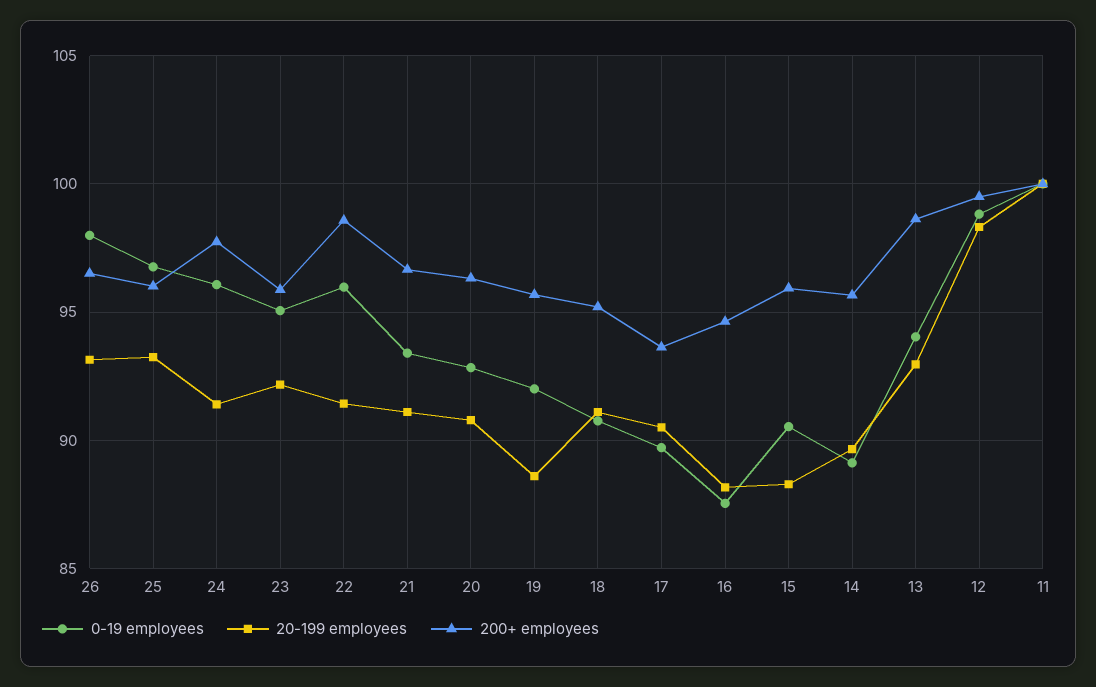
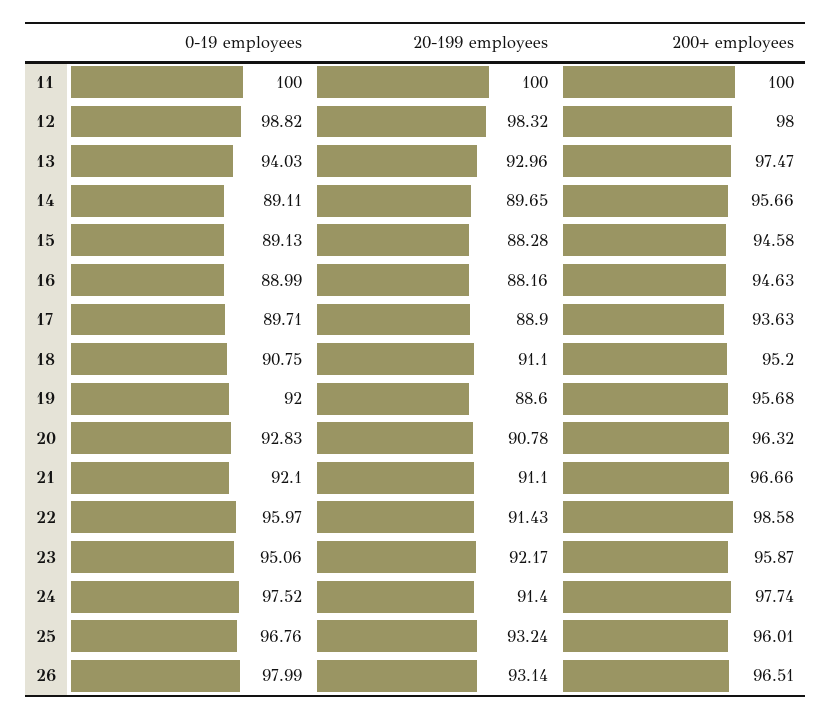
0-19 employees, 24: 96 -> 97.52
0-19 employees, 21: 93.5 -> 92.1
20-199 employees, 17: 90.5 -> 88.9
0-19 employees, 16: 87.5 -> 88.99
0-19 employees, 15: 90.5 -> 89.13
200+ employees, 15: 96 -> 94.58
200+ employees, 13: 98.5 -> 97.47
200+ employees, 12: 99.5 -> 98

